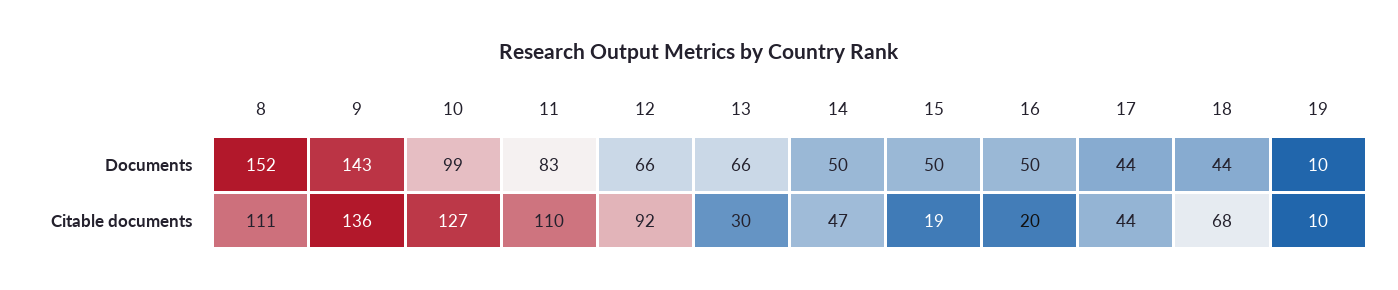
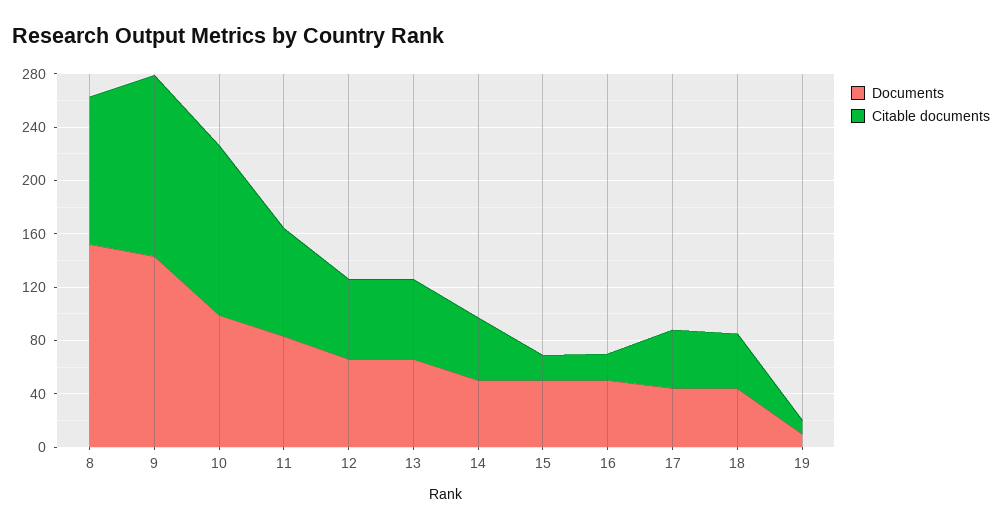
Citable documents, 11: 110 -> 80
Citable documents, 12: 92 -> 60
Citable documents, 13: 30 -> 60
Citable documents, 18: 68 -> 40

